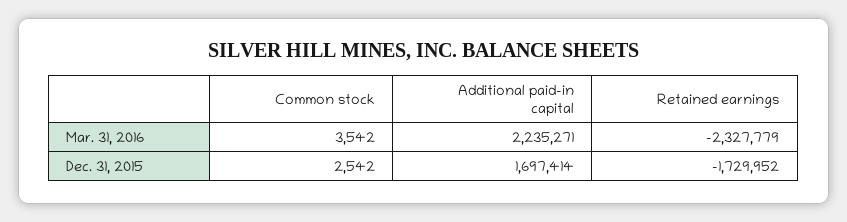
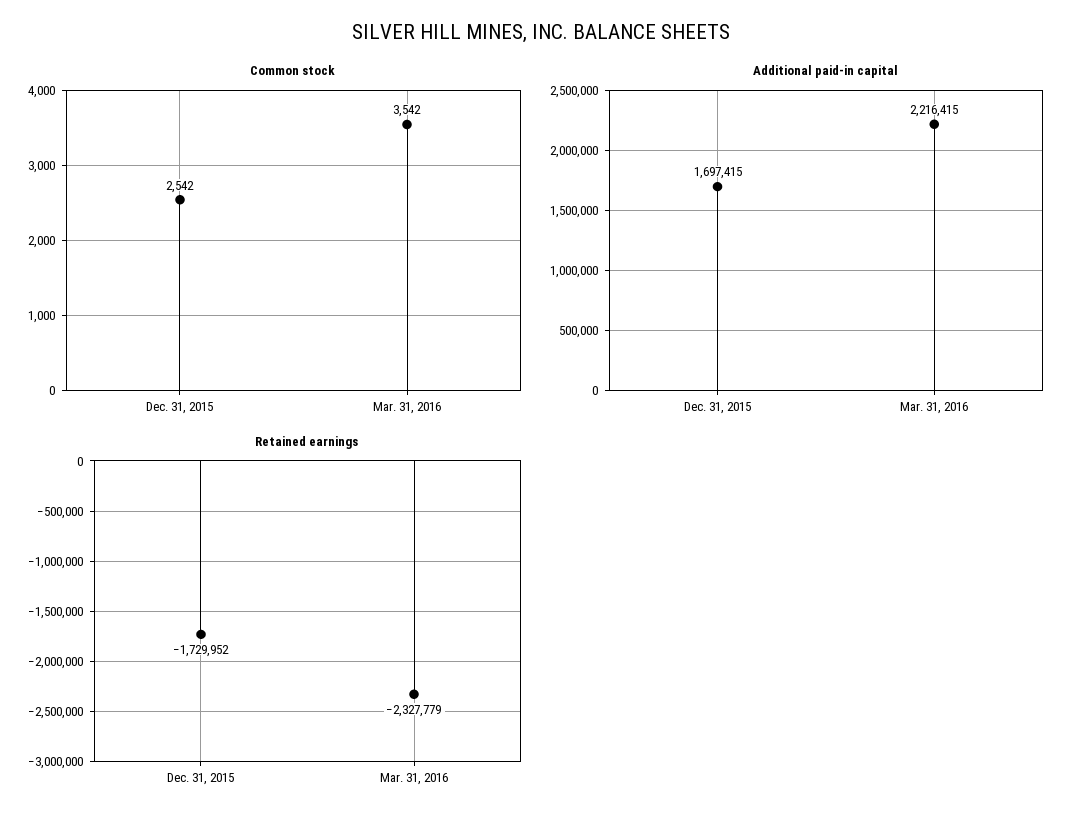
Additional paid-in capital, Mar. 31, 2016: 2235271 -> 2216415
Additional paid-in capital, Dec. 31, 2015: 1697414 -> 1697415

